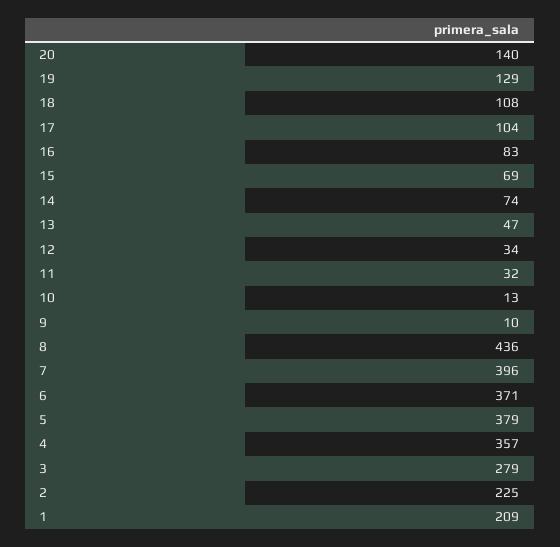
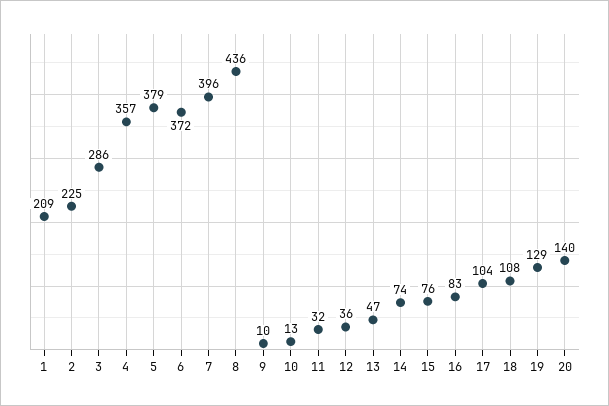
15: 69 -> 76
12: 34 -> 36
6: 371 -> 372
3: 279 -> 286

